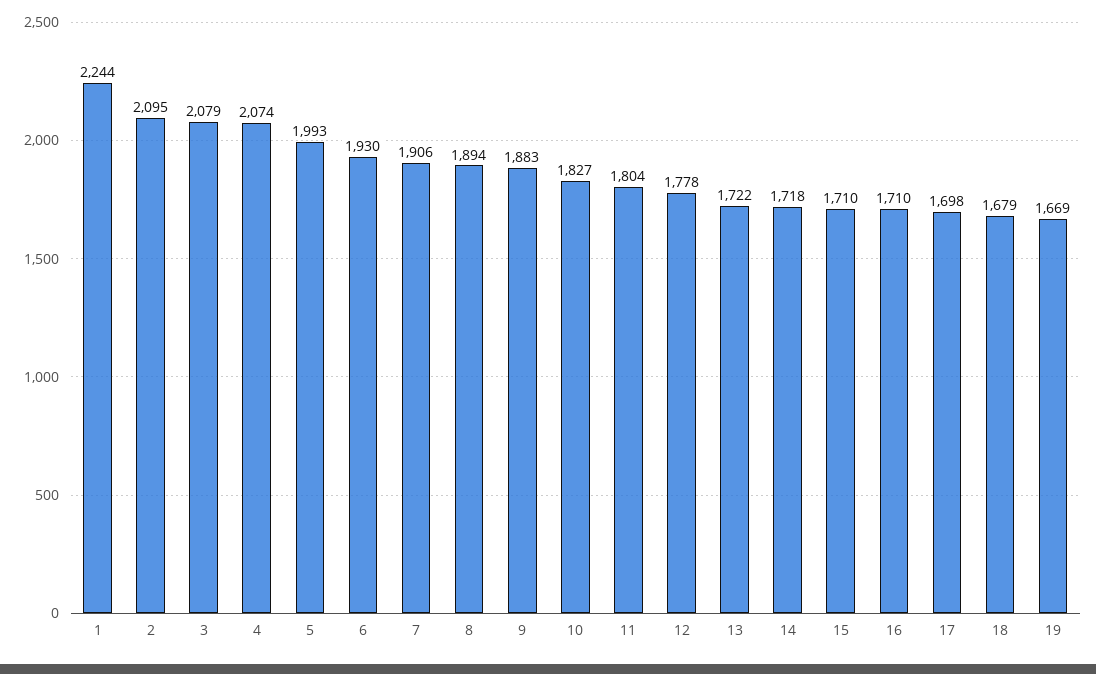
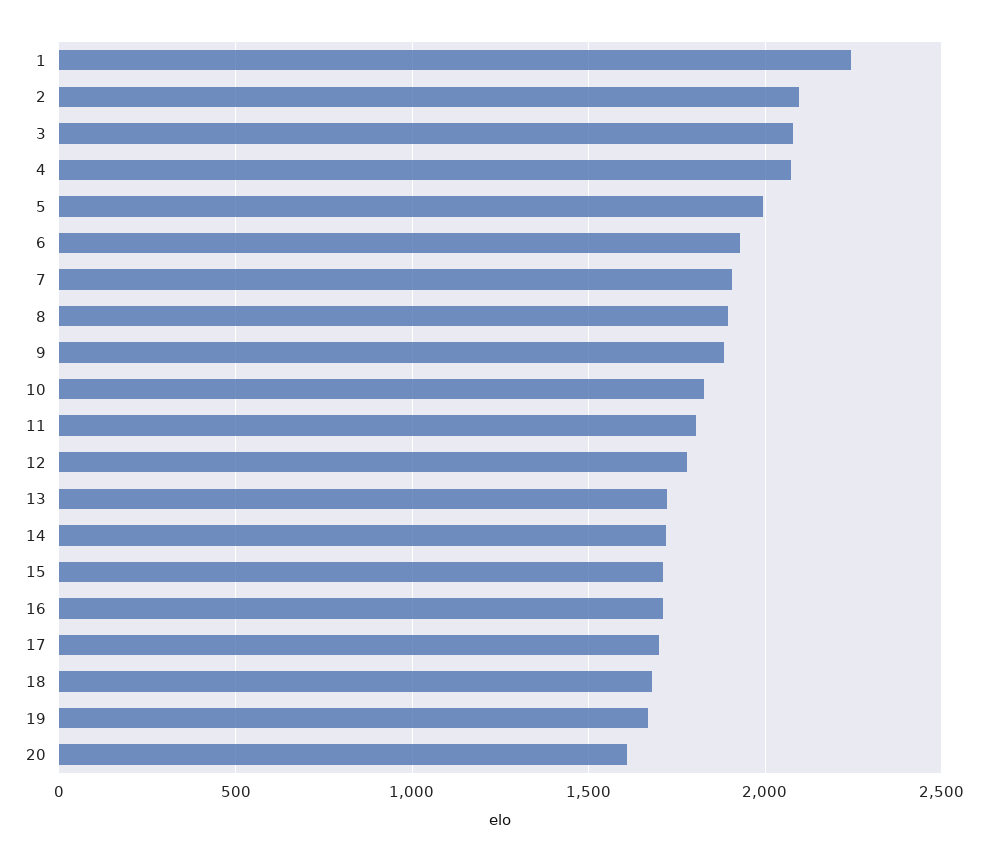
20: none -> 1600

